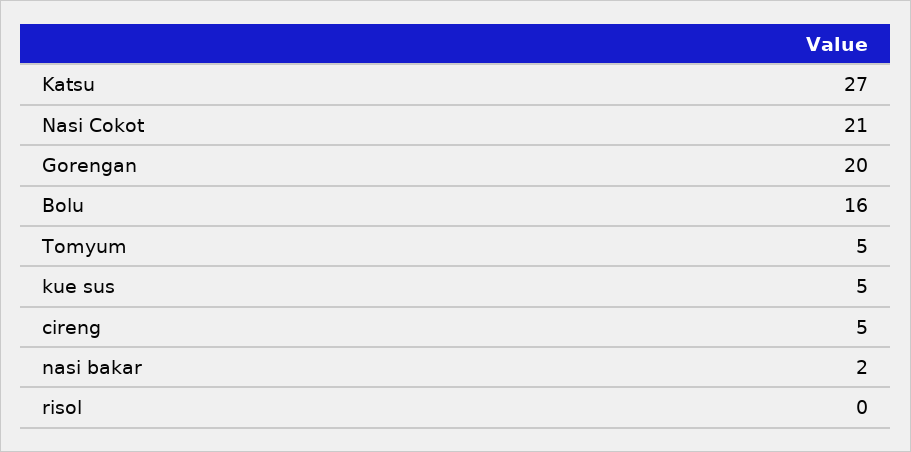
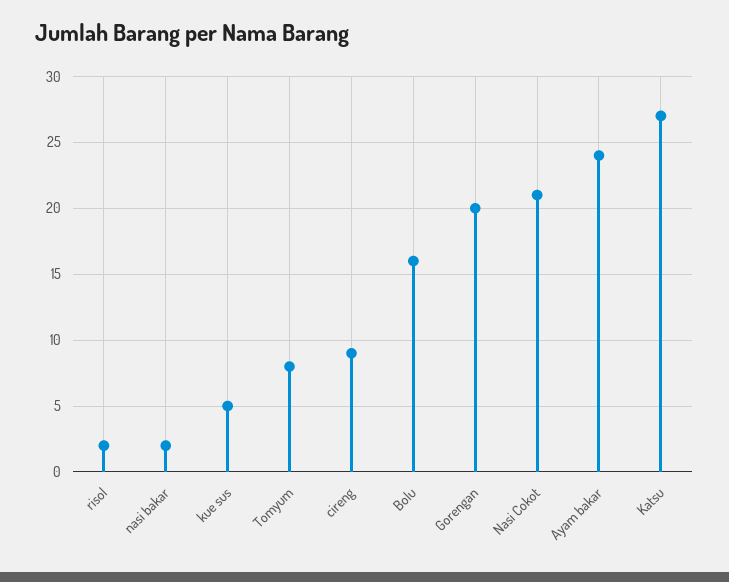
Tomyum: 5 -> 8
cireng: 5 -> 9
risol: 0 -> 2
Ayam bakar: none -> 24

